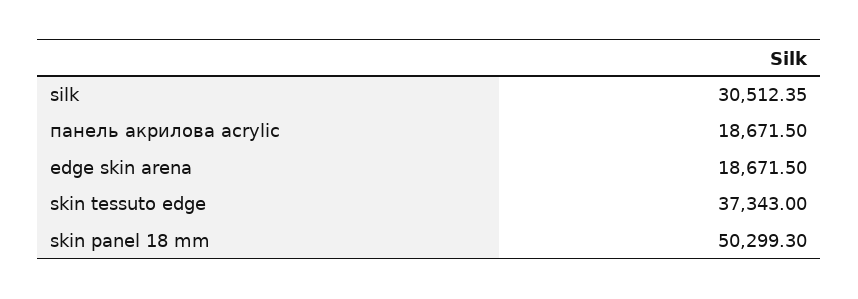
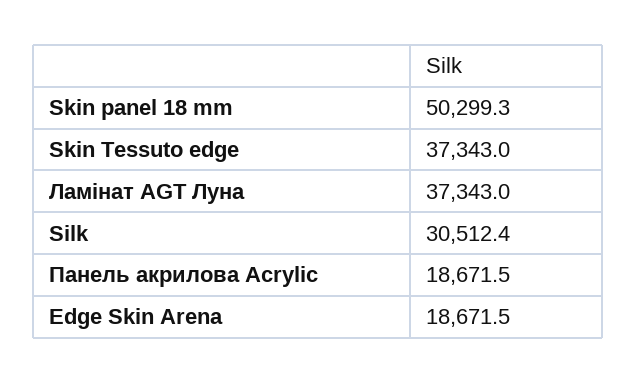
Ламінат AGT Луна: none -> 37343

